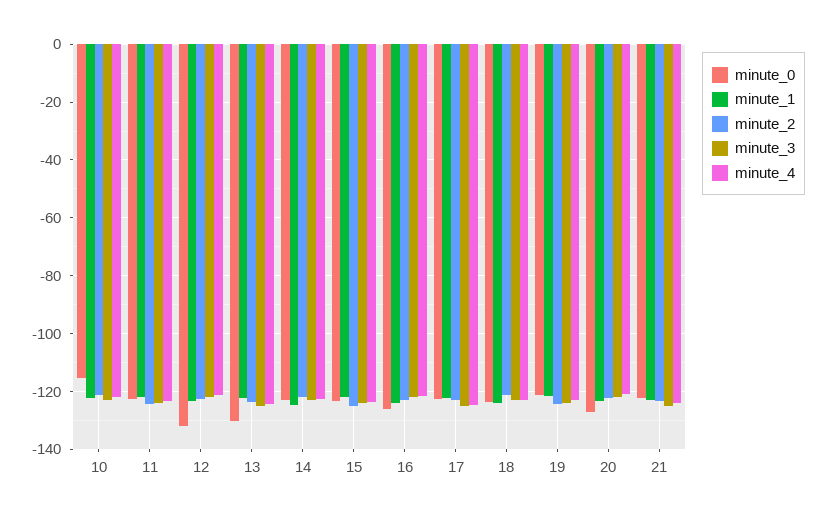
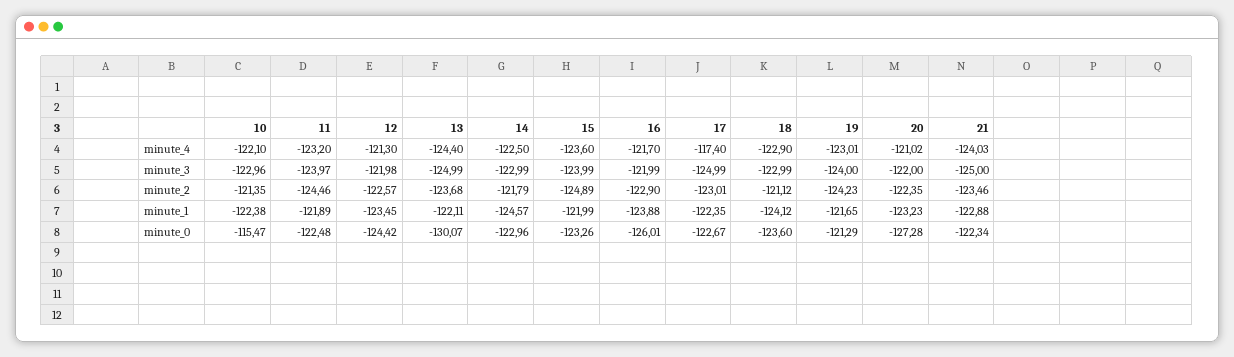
minute_0, 12: -132.5 -> -124.42
minute_4, 17: -125 -> -117.4

